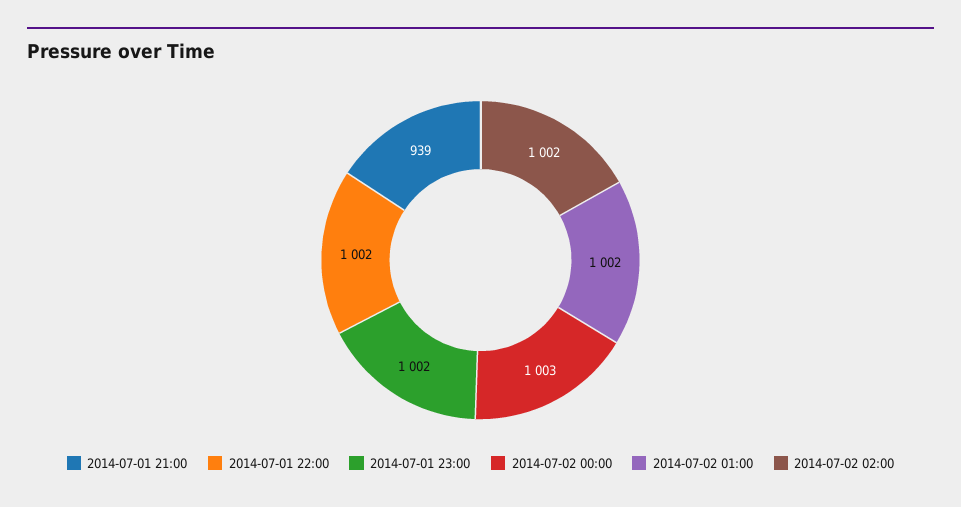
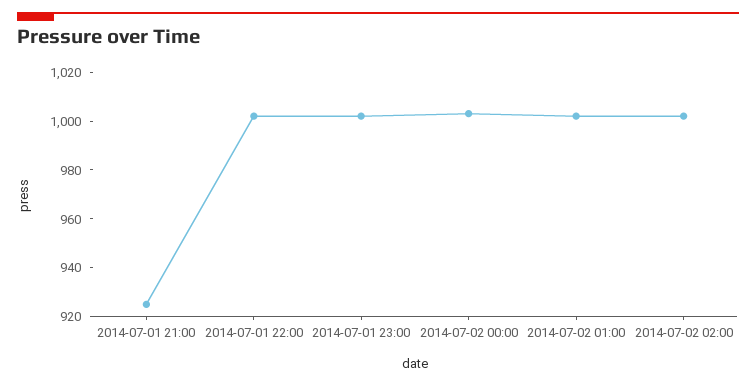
2014-07-01 21:00: 939 -> 925

